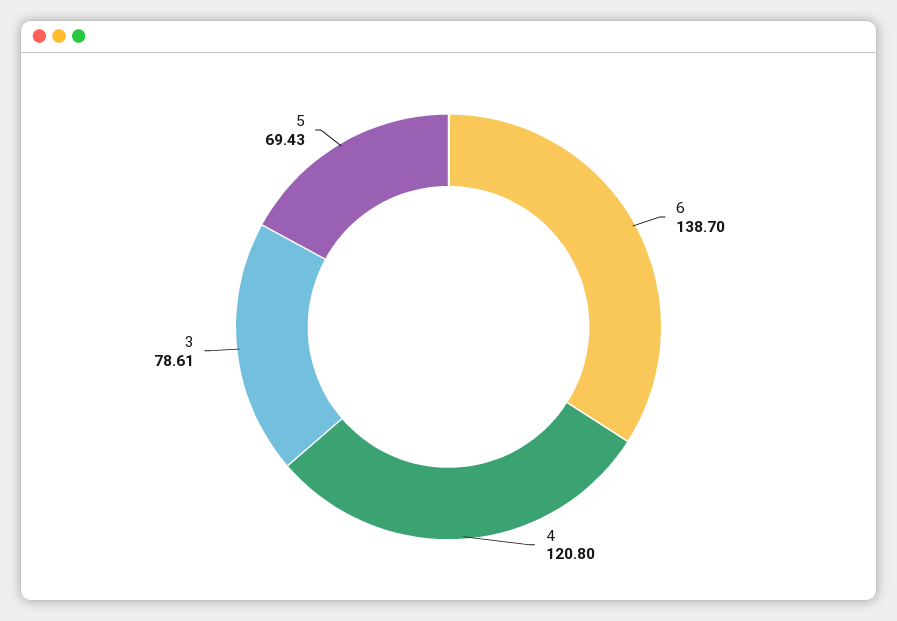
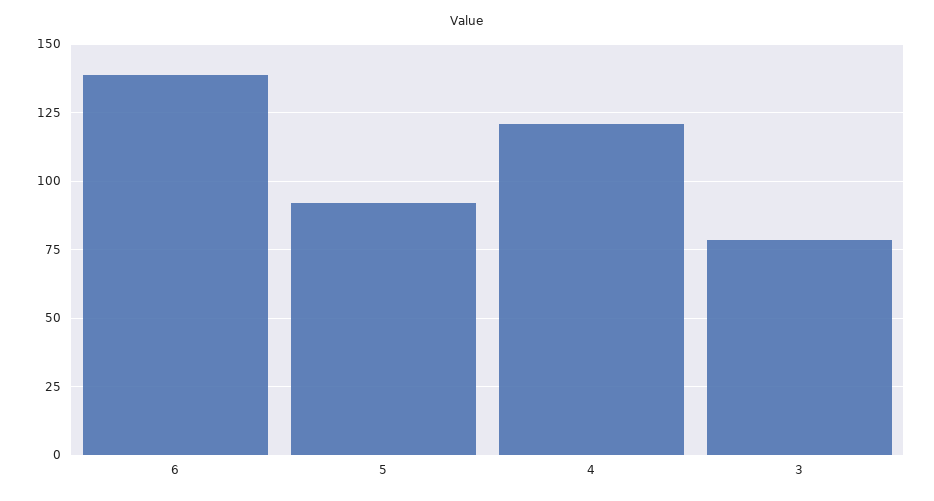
5: 69.43 -> 92.5

